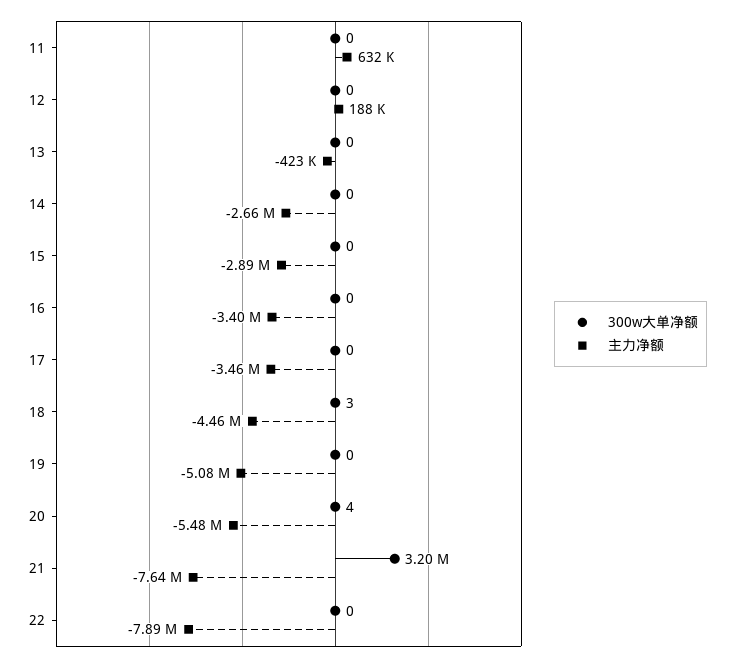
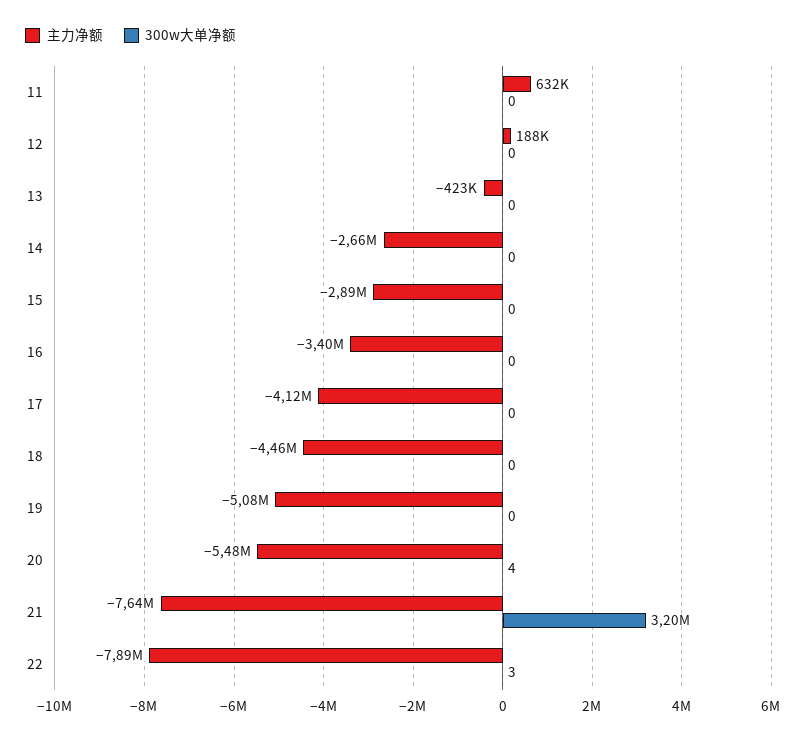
主力净额, 17: -3460000 -> -4120000
300w大单净额, 18: 3 -> 0
300w大单净额, 22: 0 -> 3

